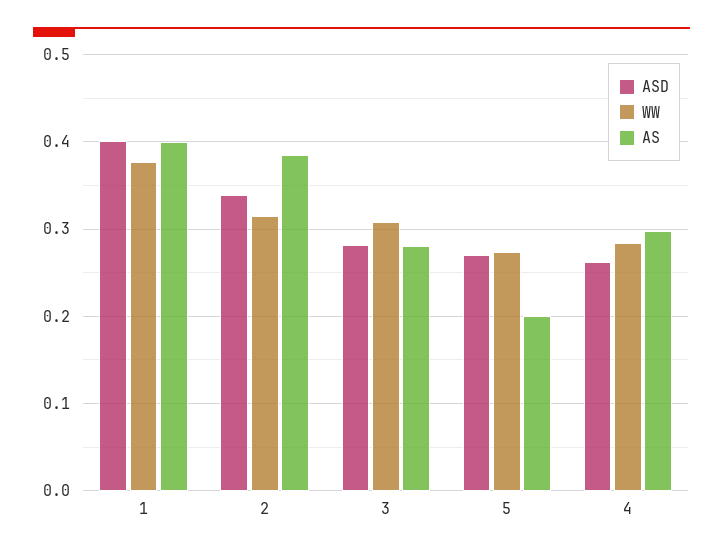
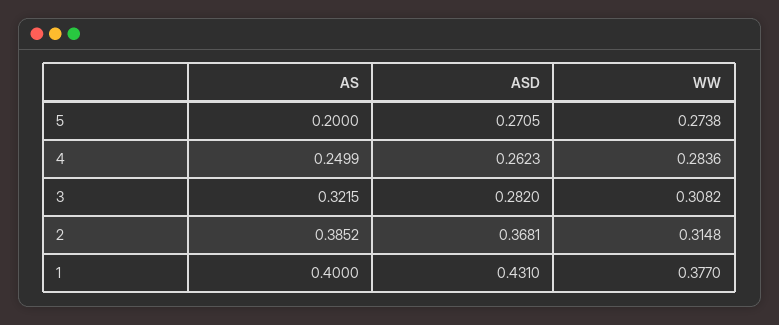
ASD, 1: 0.4 -> 0.431
ASD, 2: 0.34 -> 0.3681
AS, 3: 0.28 -> 0.3215
AS, 4: 0.3 -> 0.2499

